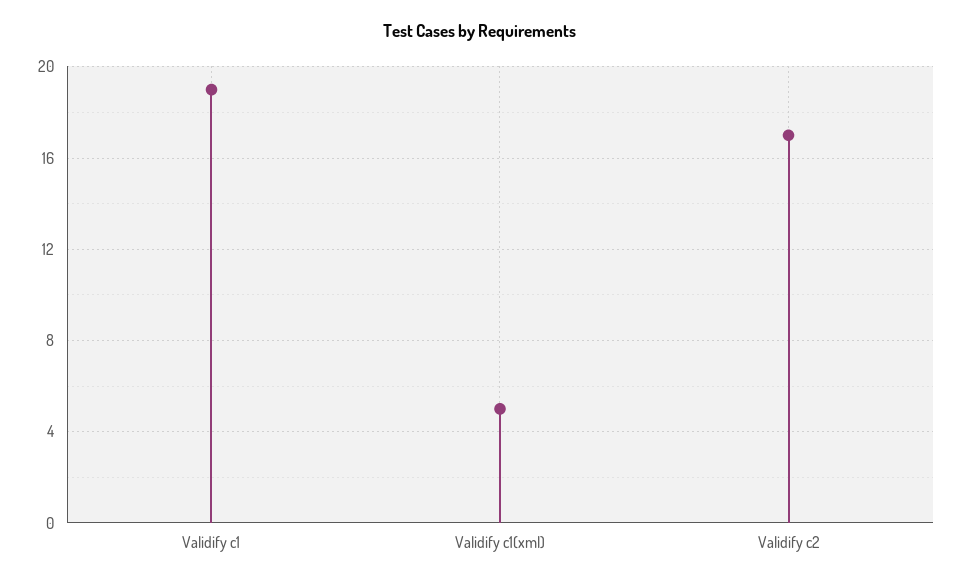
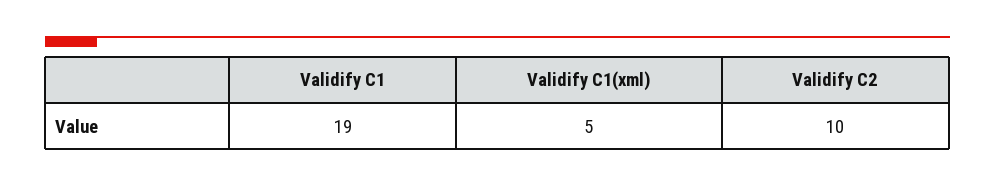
Validify c2: 17 -> 10

